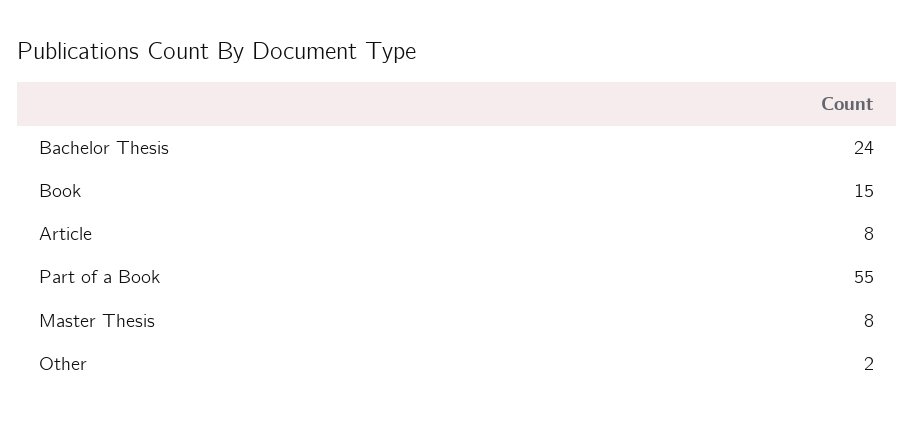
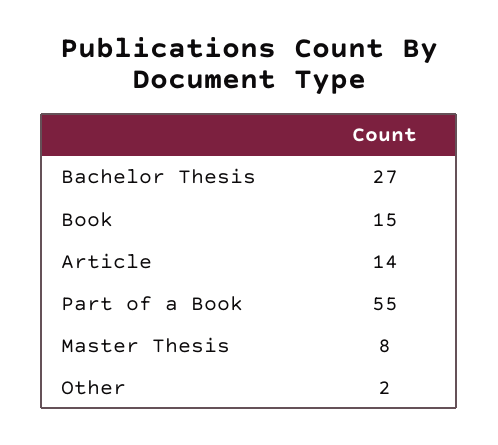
Bachelor Thesis: 24 -> 27
Article: 8 -> 14

